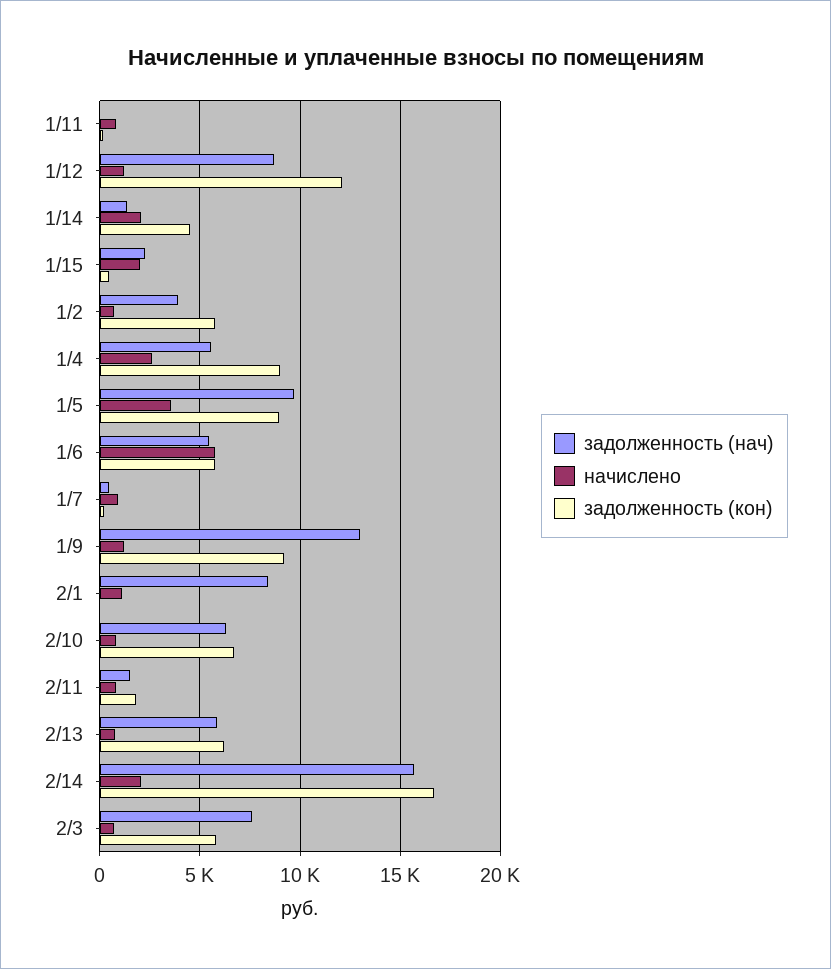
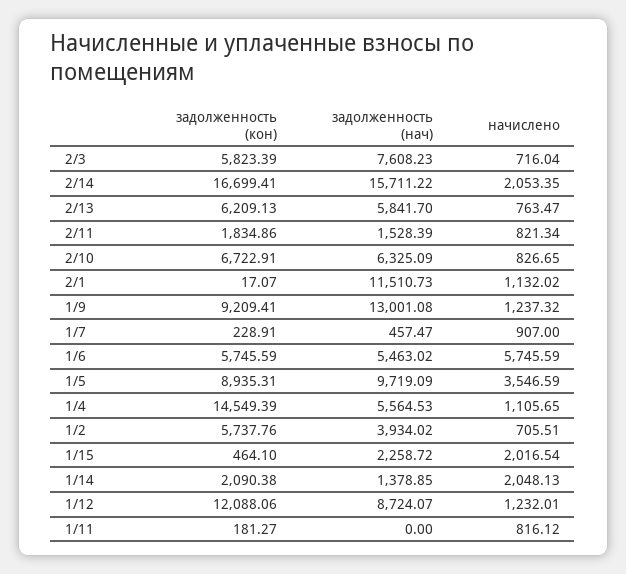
задолженность (кон), 1/14: 4500 -> 2090.38
начислено, 1/4: 2500 -> 1105.65
задолженность (кон), 1/4: 9000 -> 14549.39
задолженность (нач), 2/1: 8500 -> 11510.73

